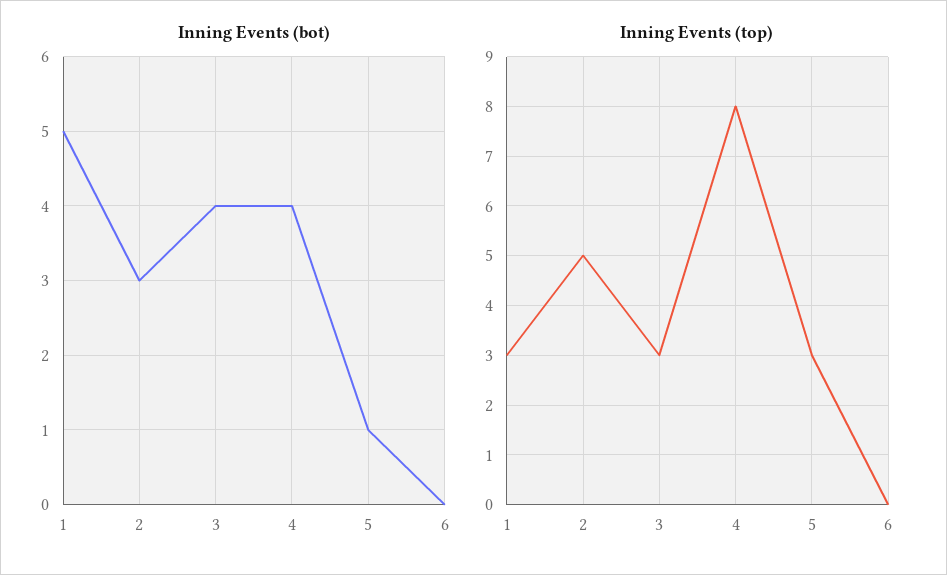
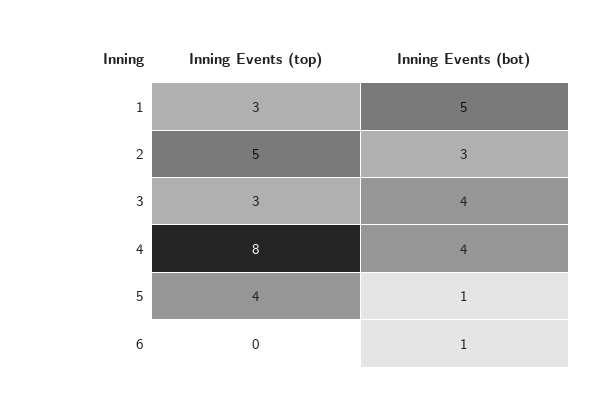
Inning Events (bot), 6: 0 -> 1
Inning Events (top), 5: 3 -> 4

